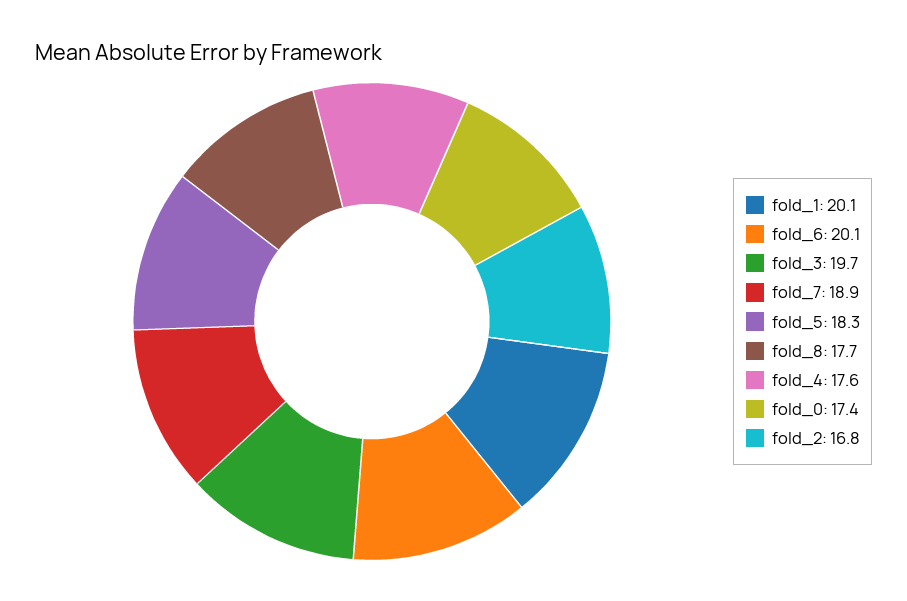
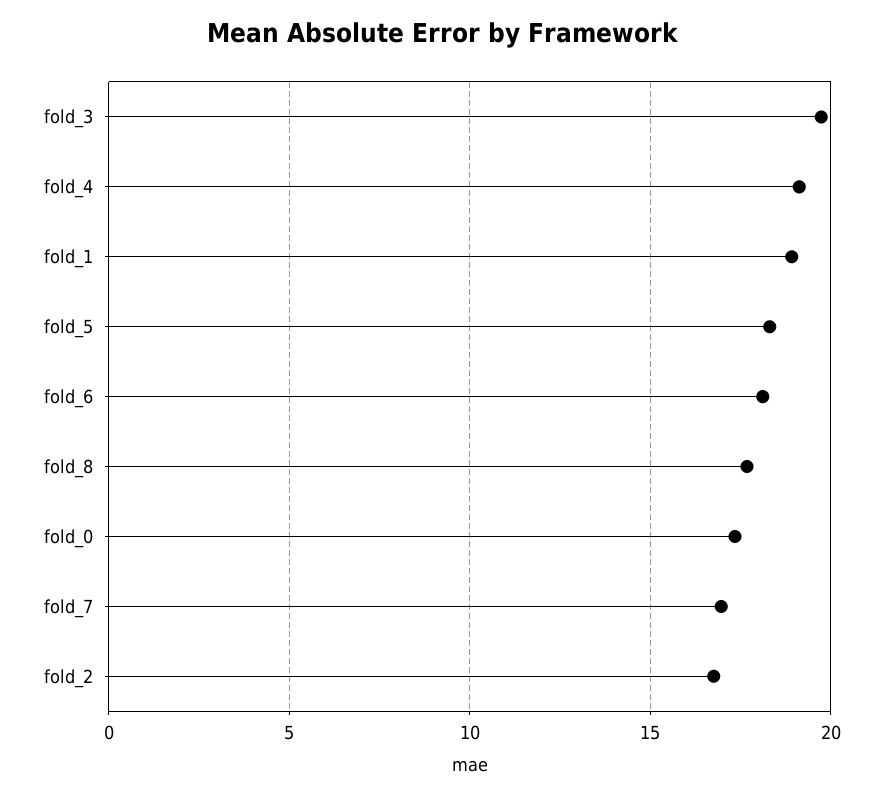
fold_1: 20.1 -> 19
fold_6: 20.1 -> 18
fold_7: 18.9 -> 17
fold_4: 17.6 -> 19

